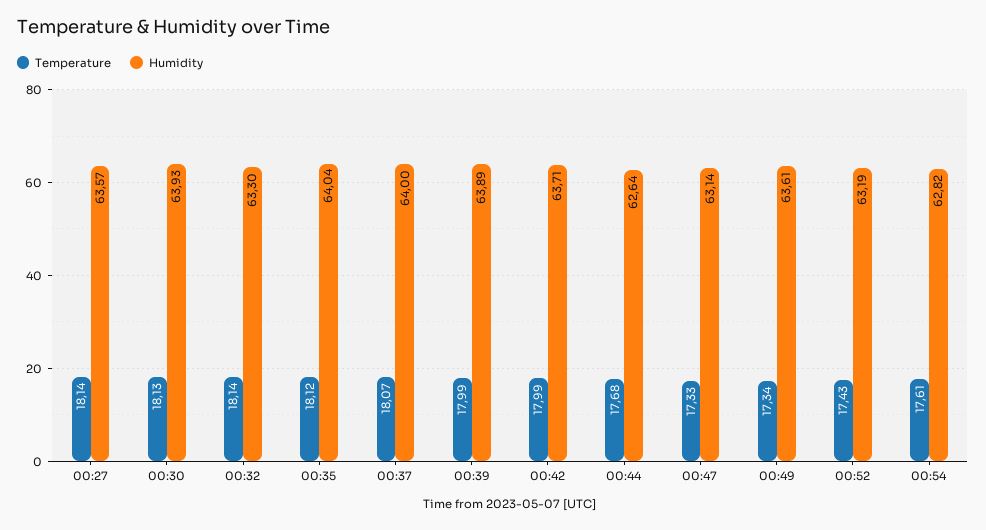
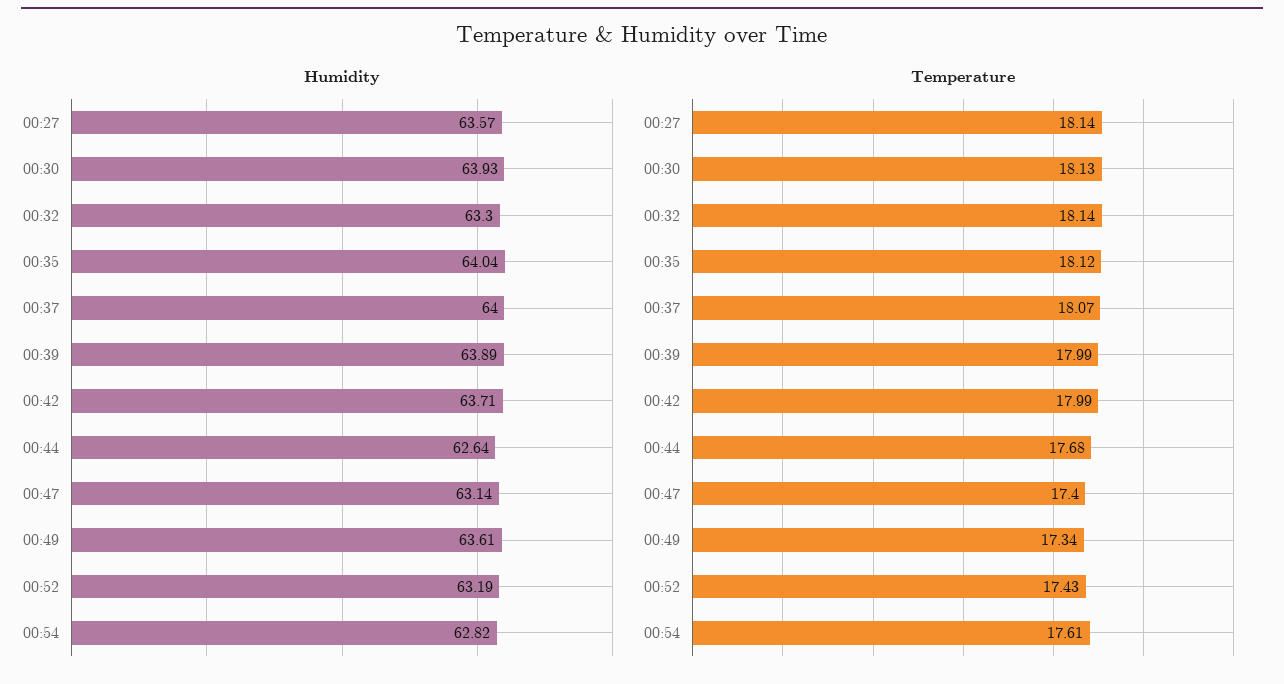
Temperature, 00:47: 17.33 -> 17.4

